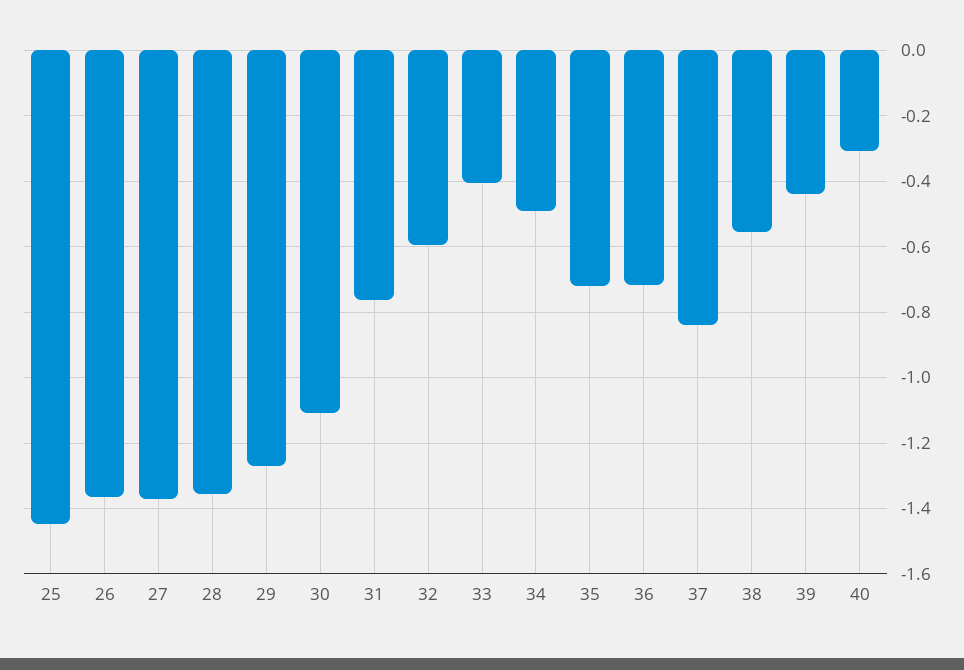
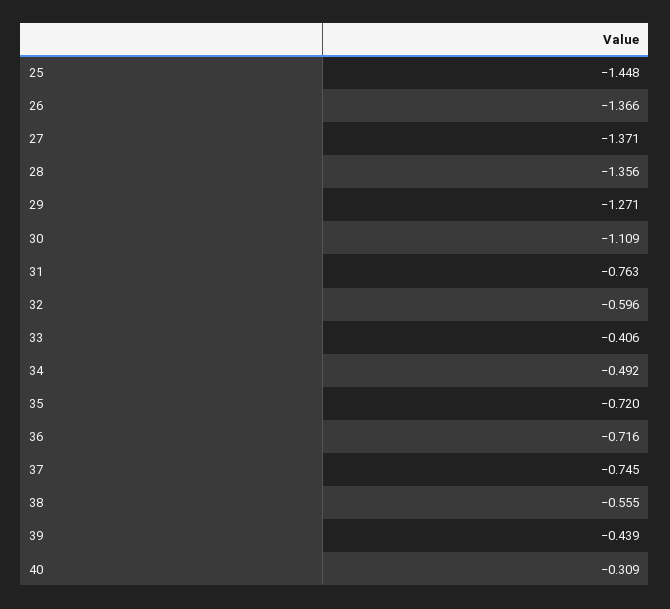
37: -0.84 -> -0.745

